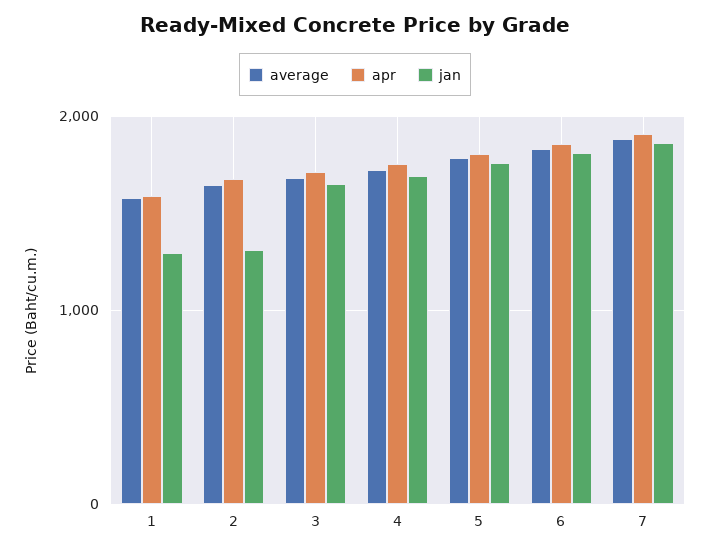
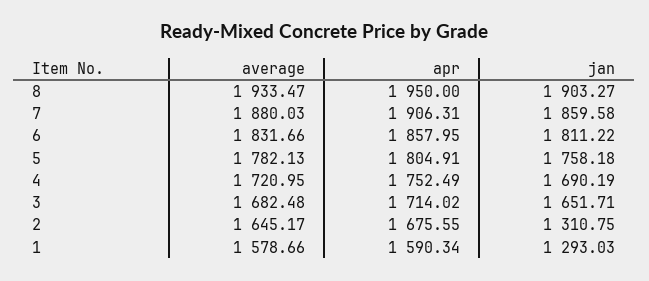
average, 8: none -> 1933.47
apr, 8: none -> 1950
jan, 8: none -> 1903.27

